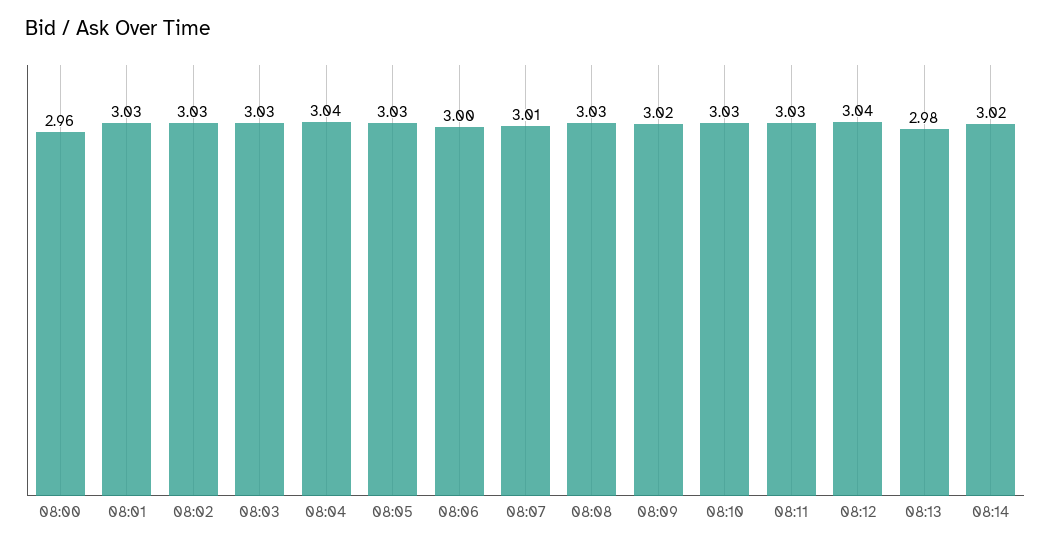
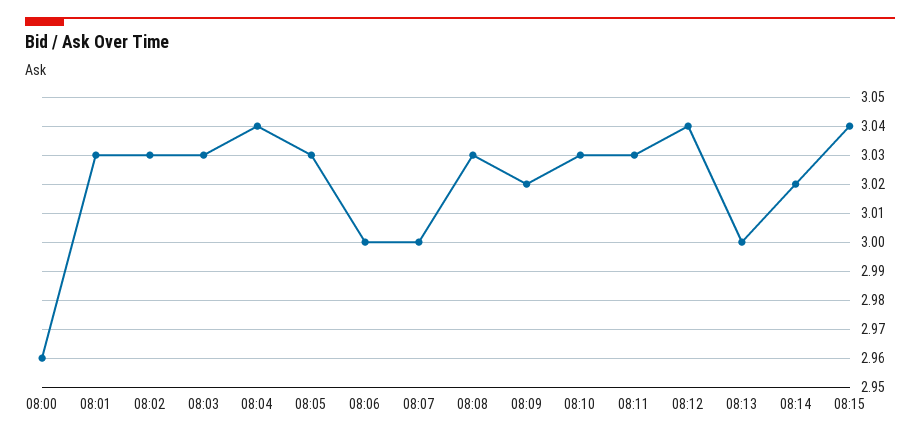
08:07: 3.01 -> 3
08:13: 2.98 -> 3
08:15: none -> 3.04

